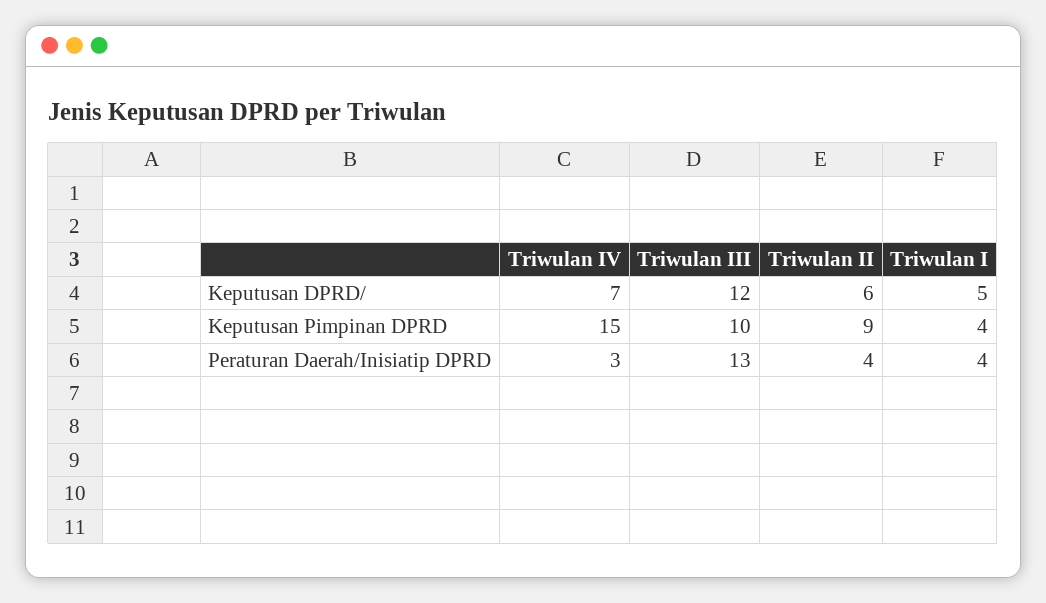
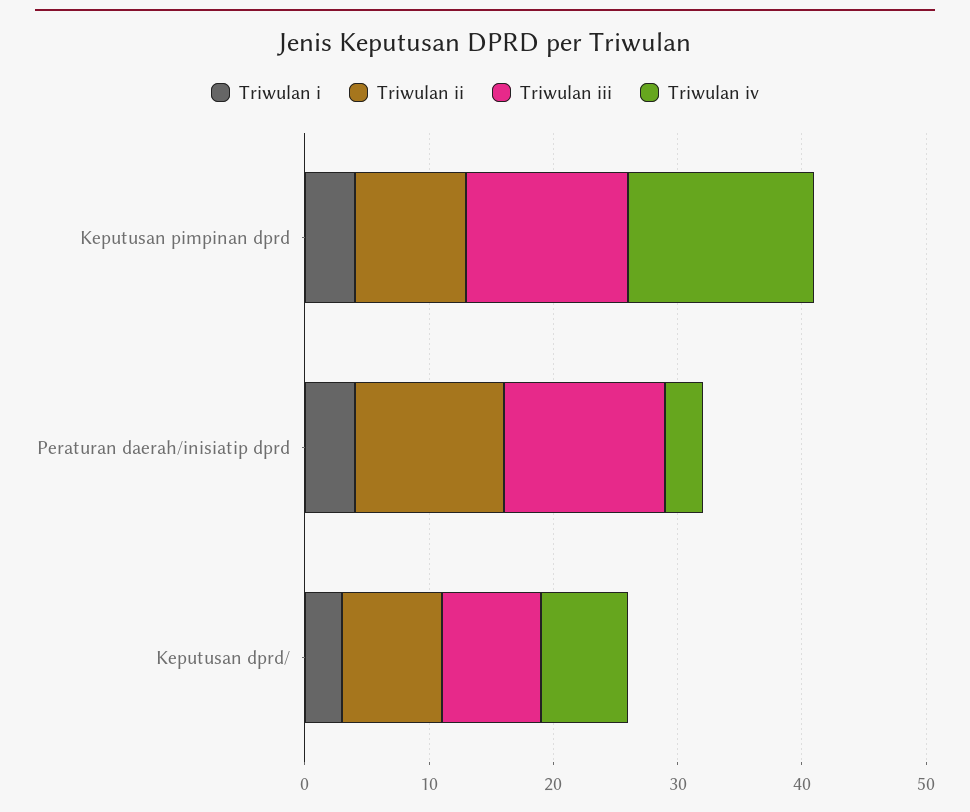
Triwulan III, Keputusan DPRD/: 12 -> 8
Triwulan II, Keputusan DPRD/: 6 -> 8
Triwulan I, Keputusan DPRD/: 5 -> 3
Triwulan III, Keputusan Pimpinan DPRD: 10 -> 13
Triwulan II, Peraturan Daerah/Inisiatip DPRD: 4 -> 12

